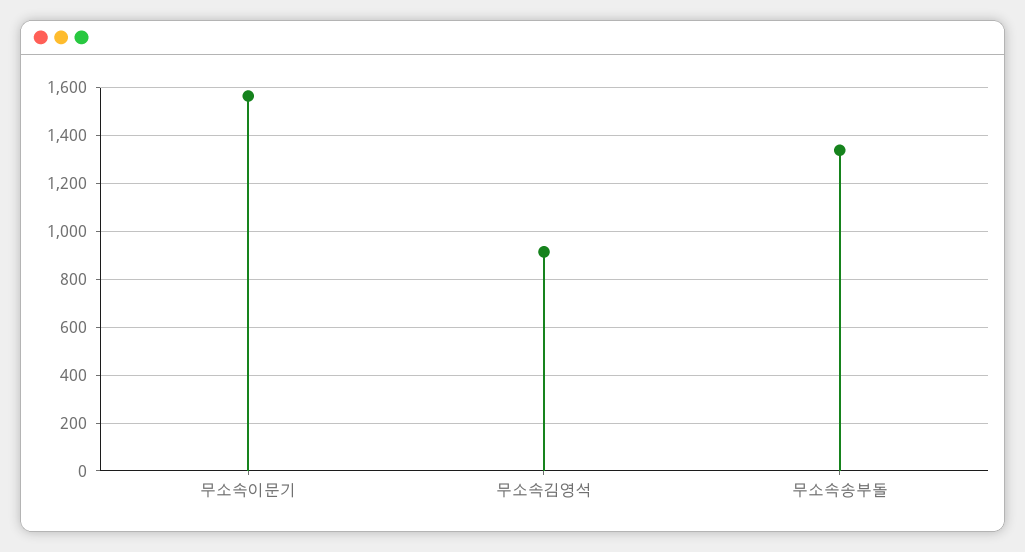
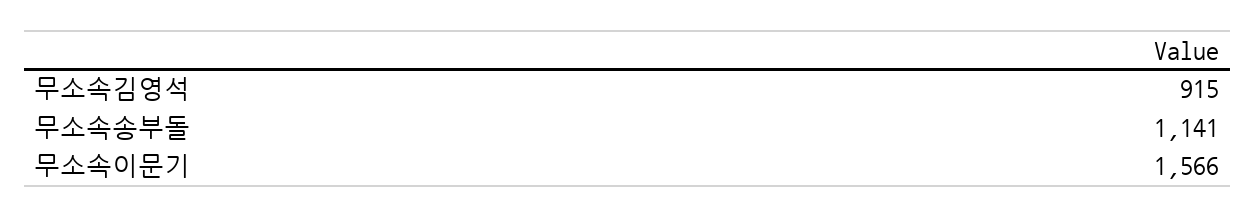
무소속송부돌: 1350 -> 1141

